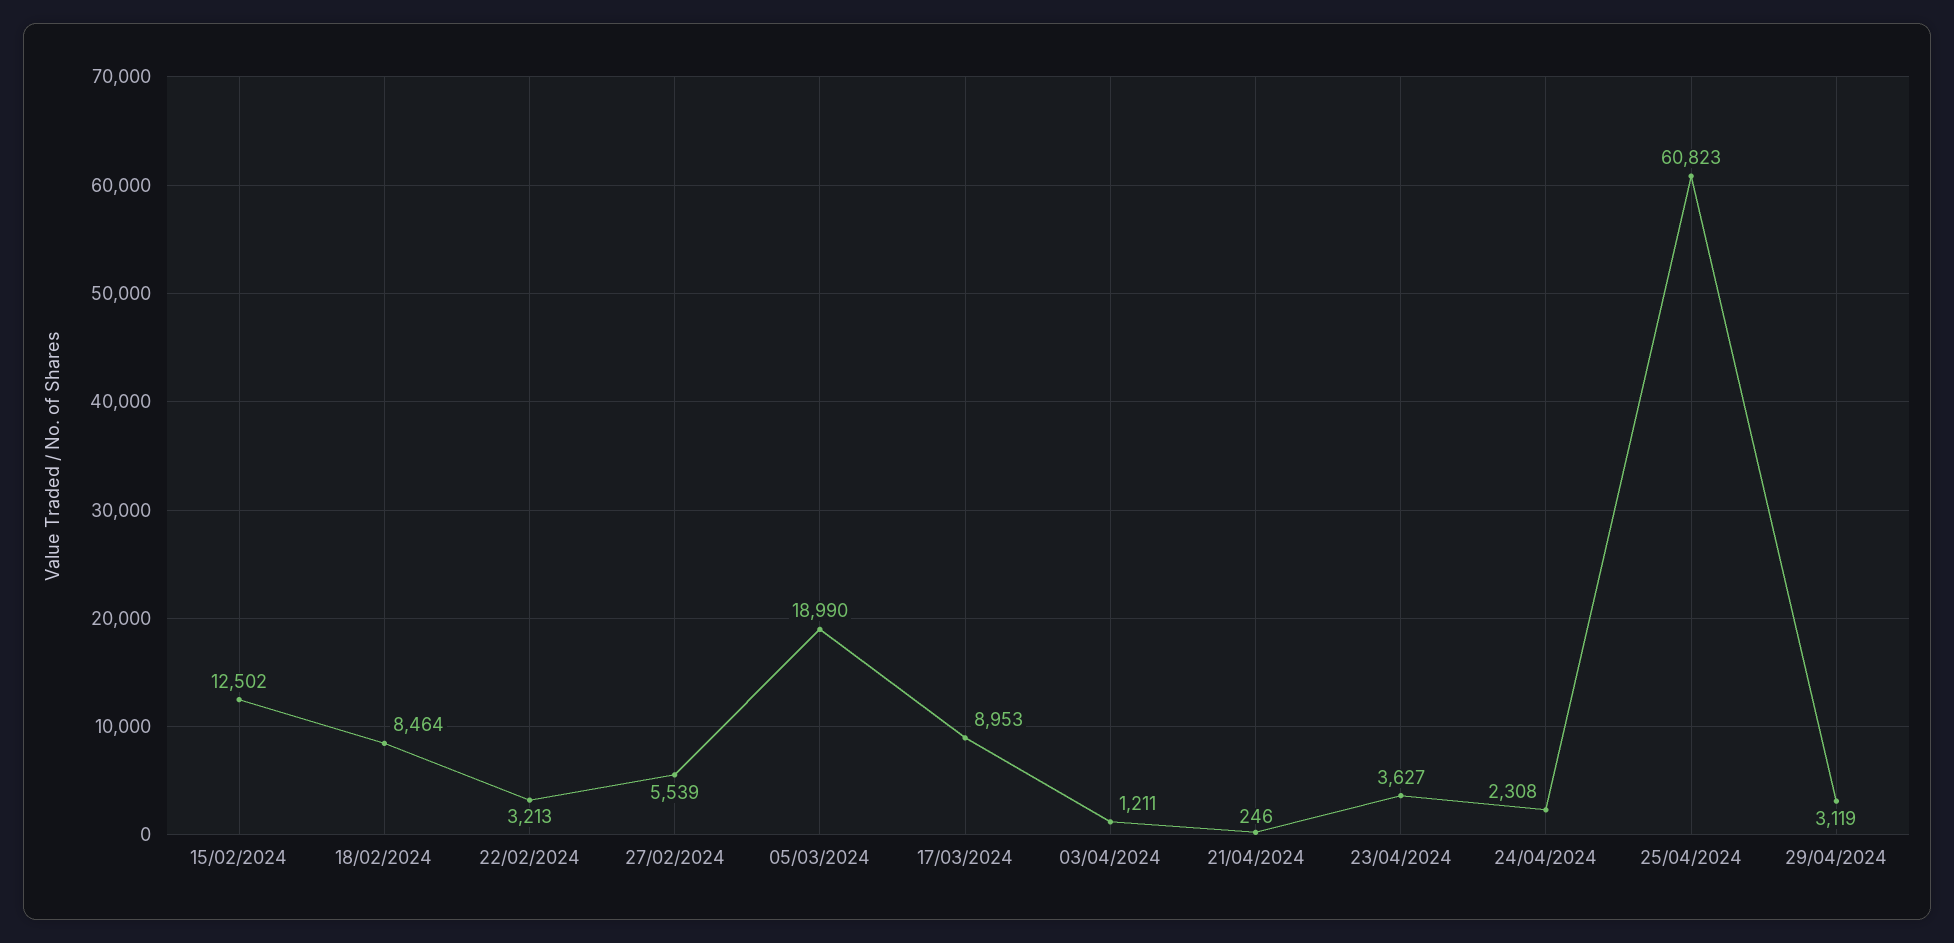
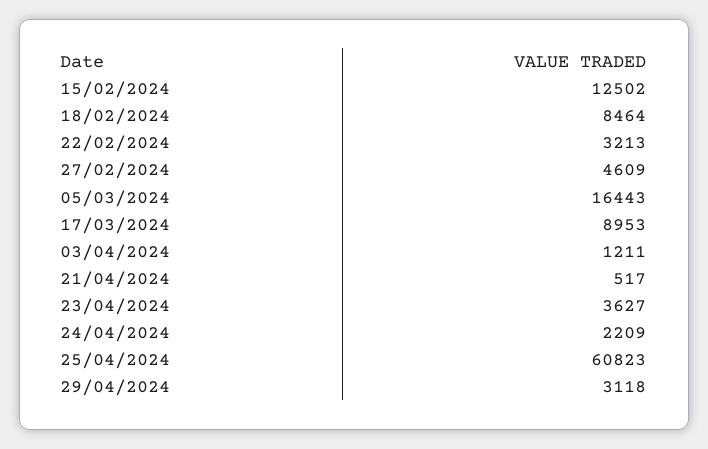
27/02/2024: 5539 -> 4609
05/03/2024: 18990 -> 16443
21/04/2024: 246 -> 517
24/04/2024: 2308 -> 2209
29/04/2024: 3119 -> 3118

